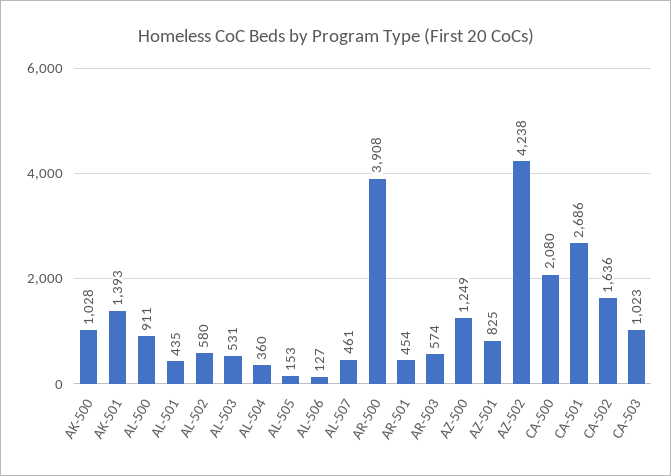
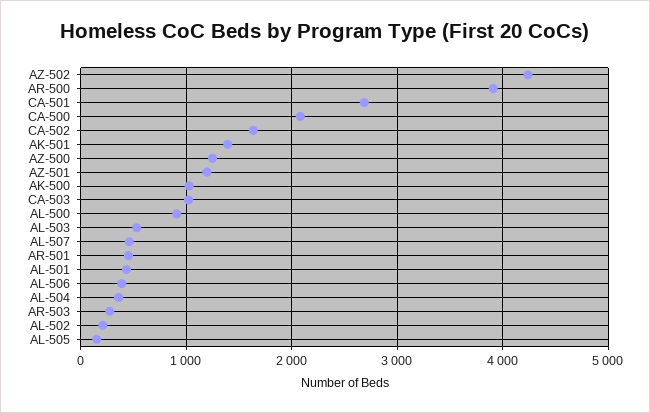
AL-502: 580 -> 200
AL-506: 127 -> 400
AR-503: 574 -> 300
AZ-501: 825 -> 1200

